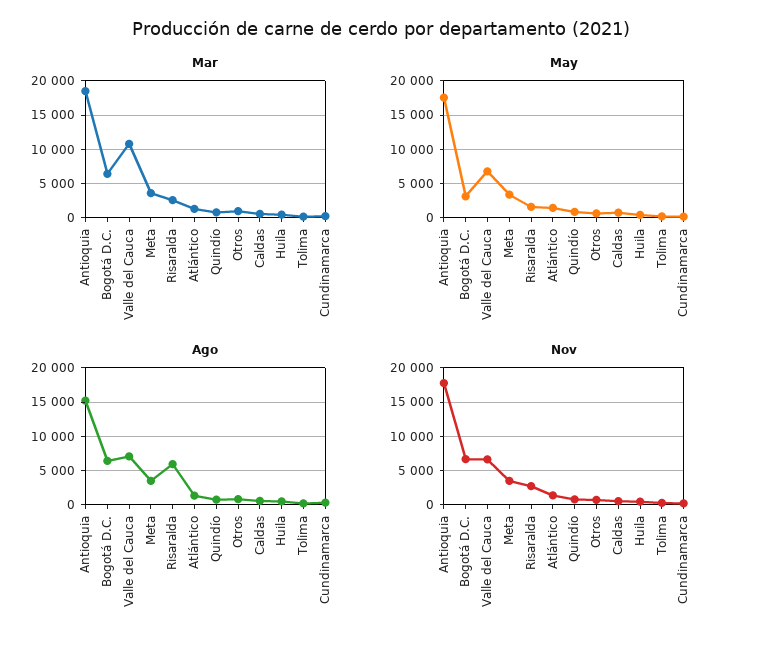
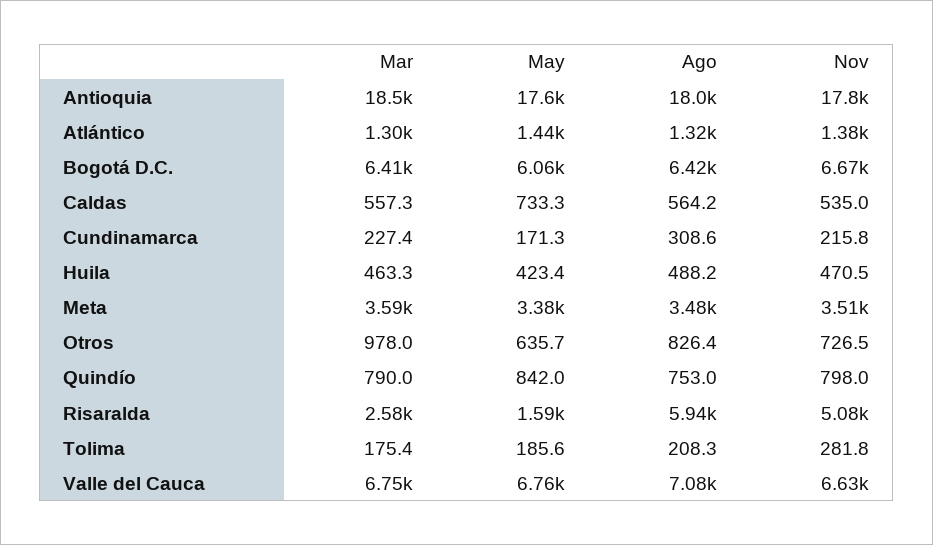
Mar, Valle del Cauca: 11000 -> 6750
May, Bogotá D.C.: 3000 -> 6060
Ago, Antioquia: 15000 -> 18000
Nov, Risaralda: 3000 -> 5080

